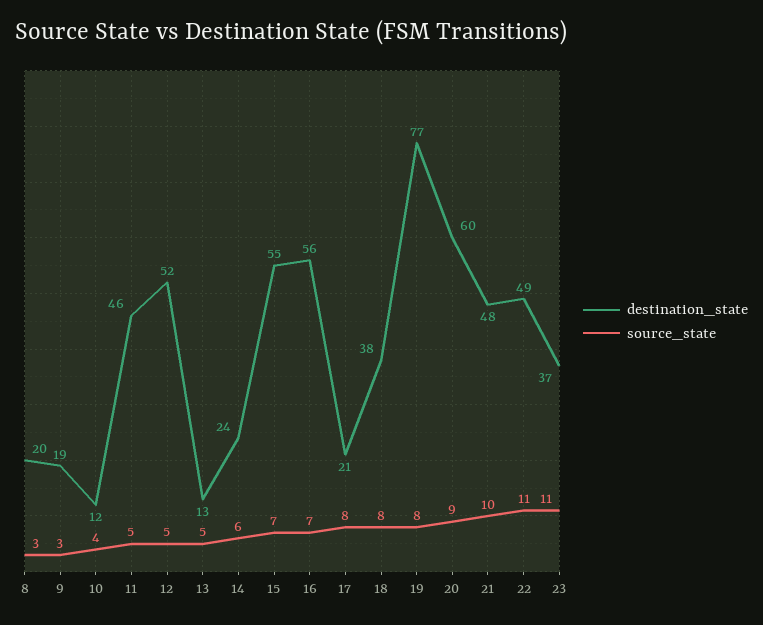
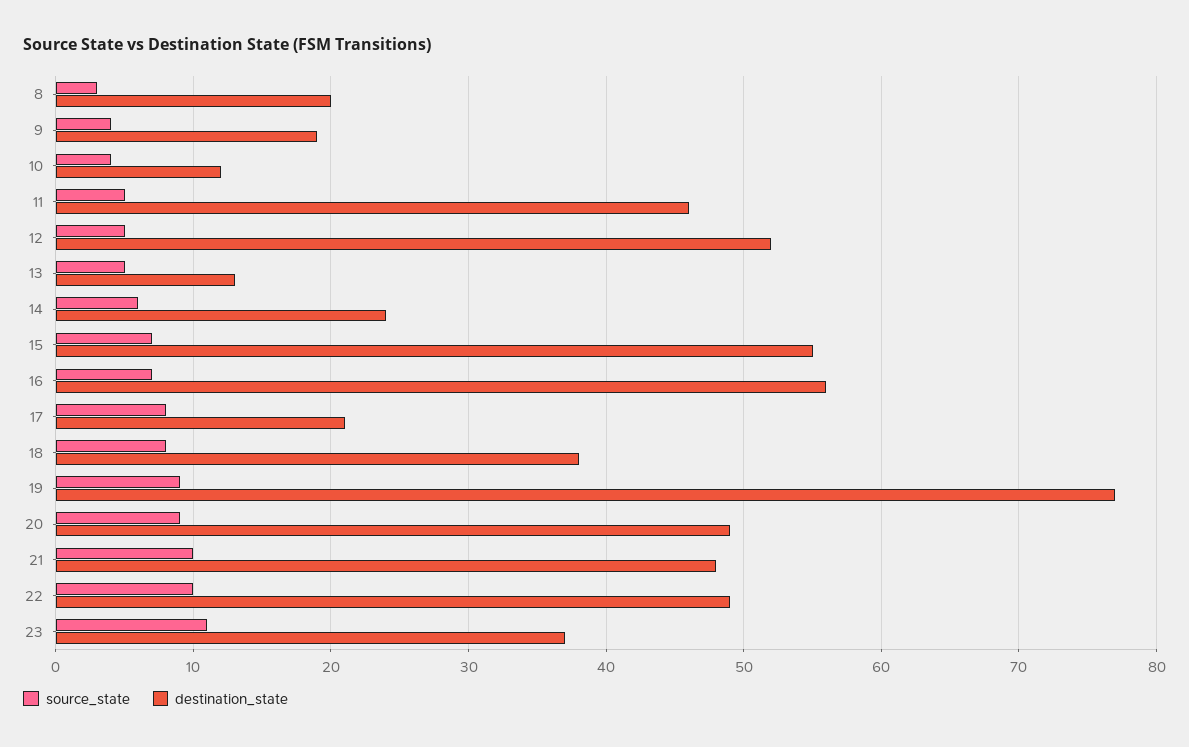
source_state, 9: 3 -> 4
source_state, 19: 8 -> 9
destination_state, 20: 60 -> 49
source_state, 22: 11 -> 10

